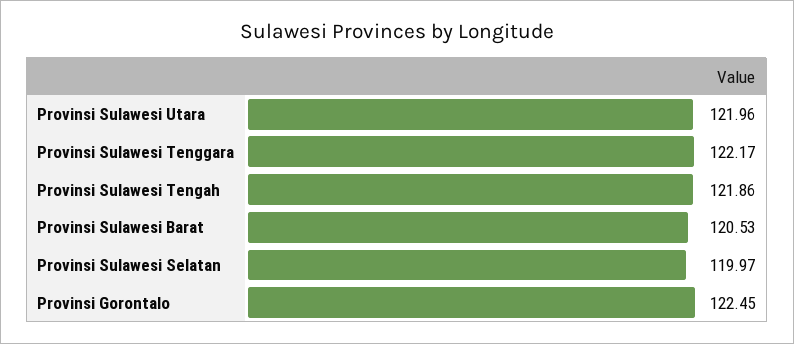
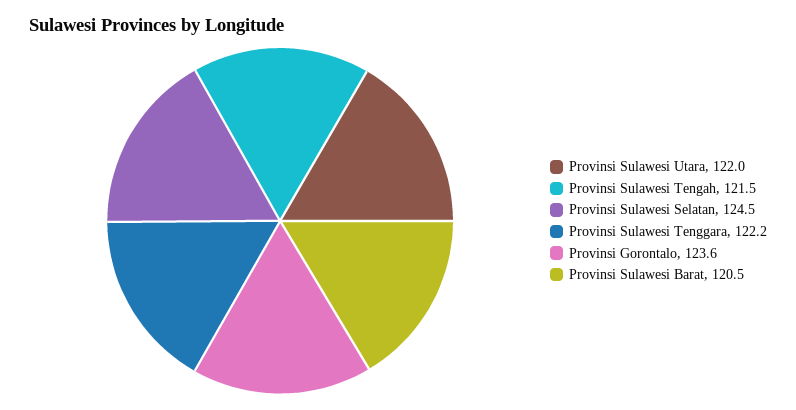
Provinsi Sulawesi Tengah: 121.86 -> 121.5
Provinsi Sulawesi Selatan: 119.97 -> 124.5
Provinsi Gorontalo: 122.45 -> 123.6

